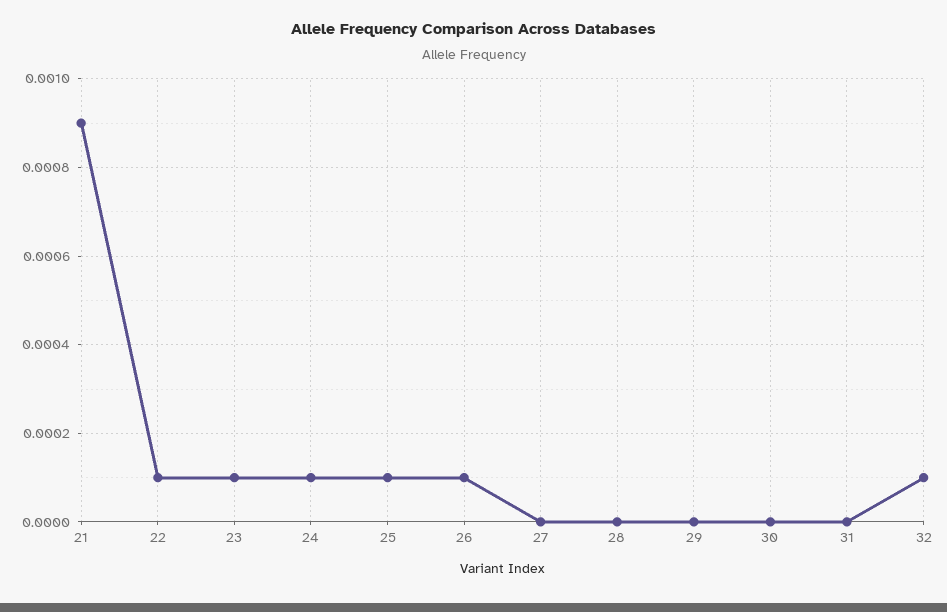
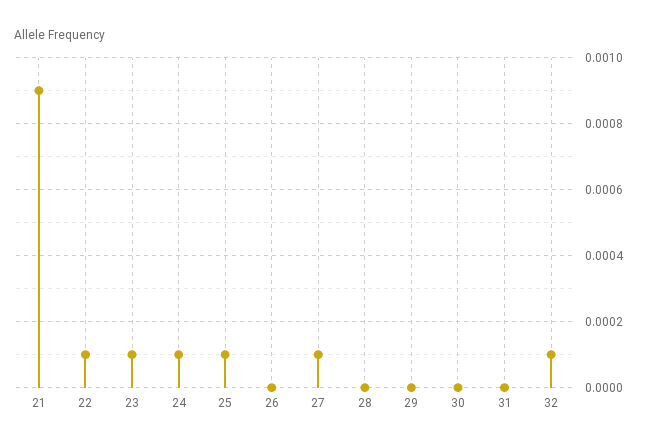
26: 0.0001 -> 0
27: 0 -> 0.0001

